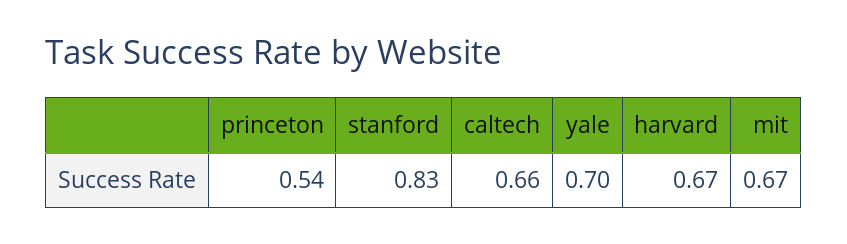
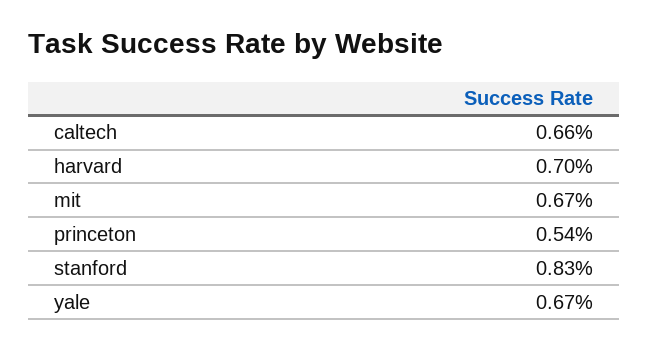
yale: 0.7 -> 0.67
harvard: 0.67 -> 0.7

